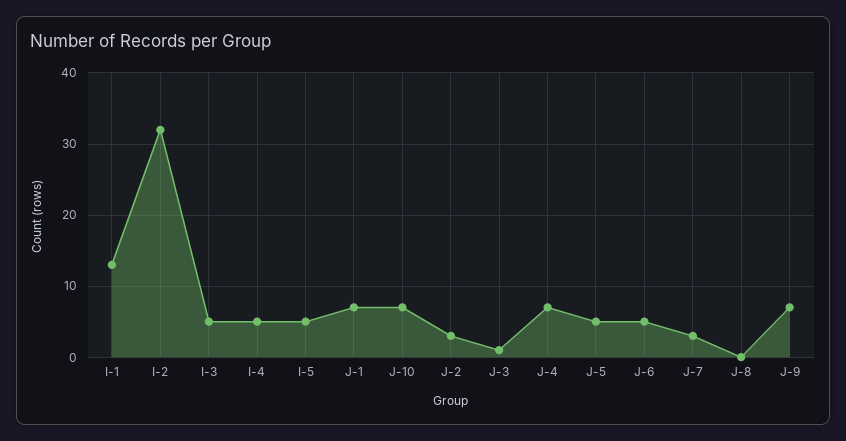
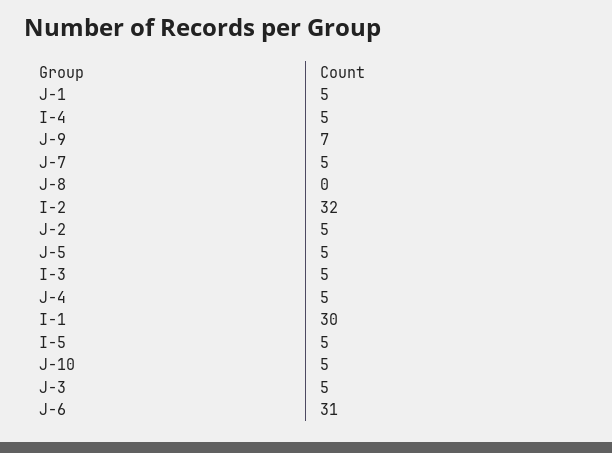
I-1: 13 -> 30
J-1: 7 -> 5
J-10: 7 -> 5
J-2: 3 -> 5
J-3: 1 -> 5
J-4: 7 -> 5
J-6: 5 -> 31
J-7: 3 -> 5

